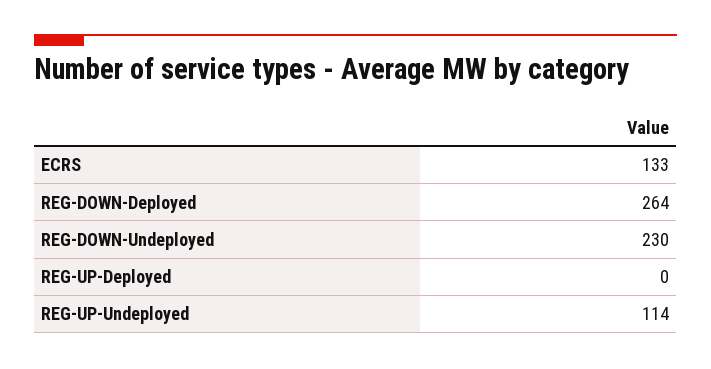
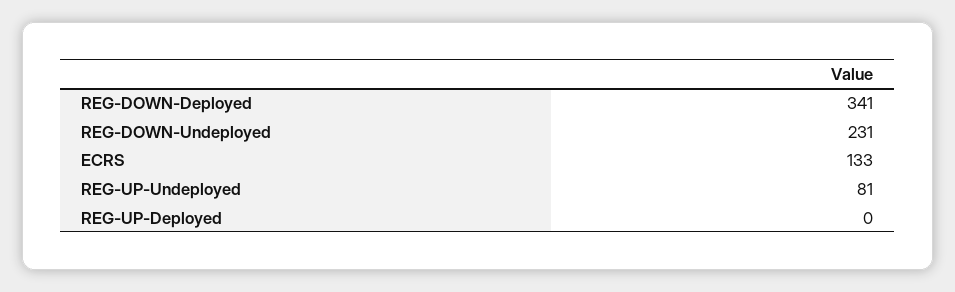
REG-DOWN-Deployed: 264 -> 341
REG-DOWN-Undeployed: 230 -> 231
REG-UP-Undeployed: 114 -> 81

